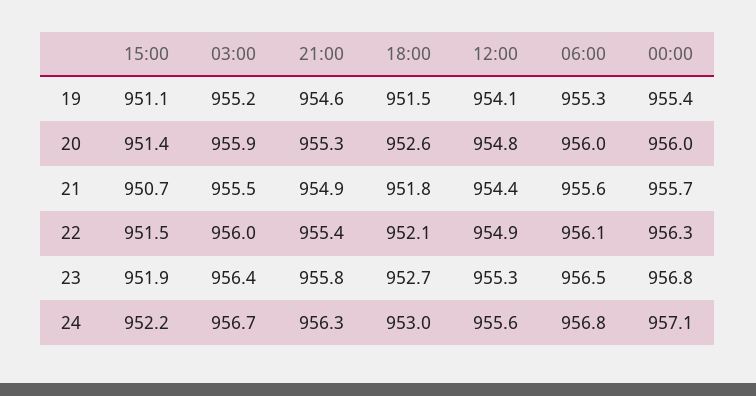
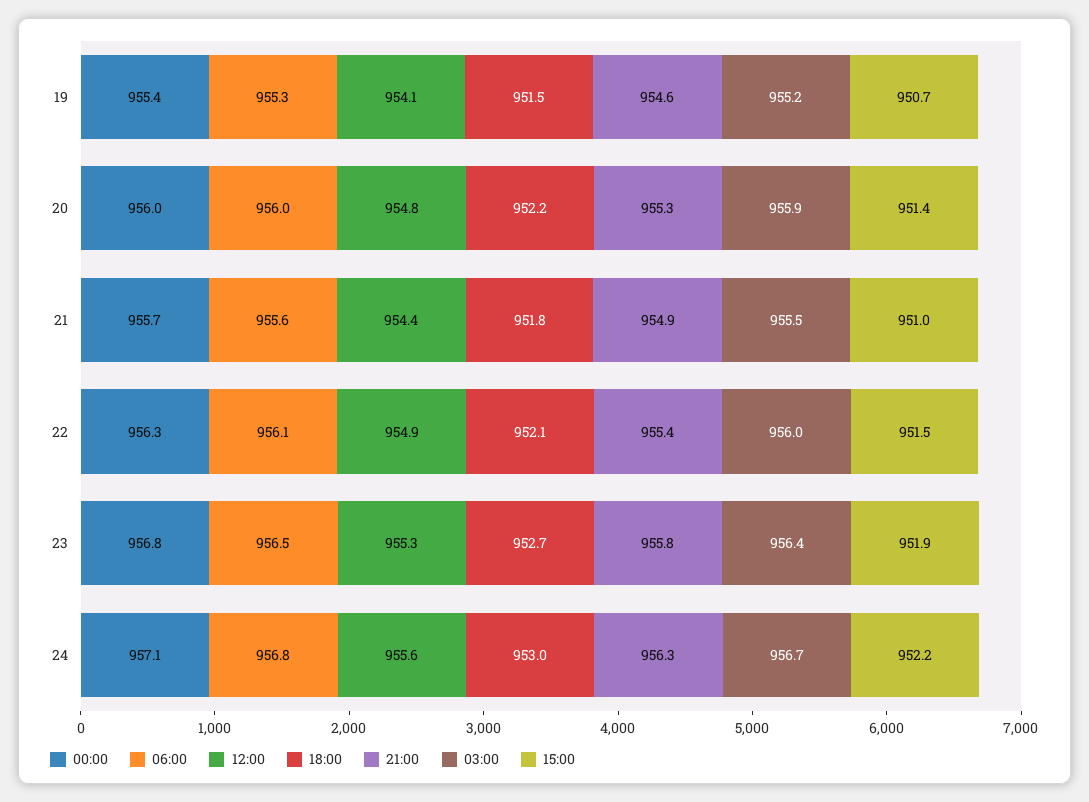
15:00, 19: 951.1 -> 950.7
18:00, 20: 952.6 -> 952.2
15:00, 21: 950.7 -> 951

